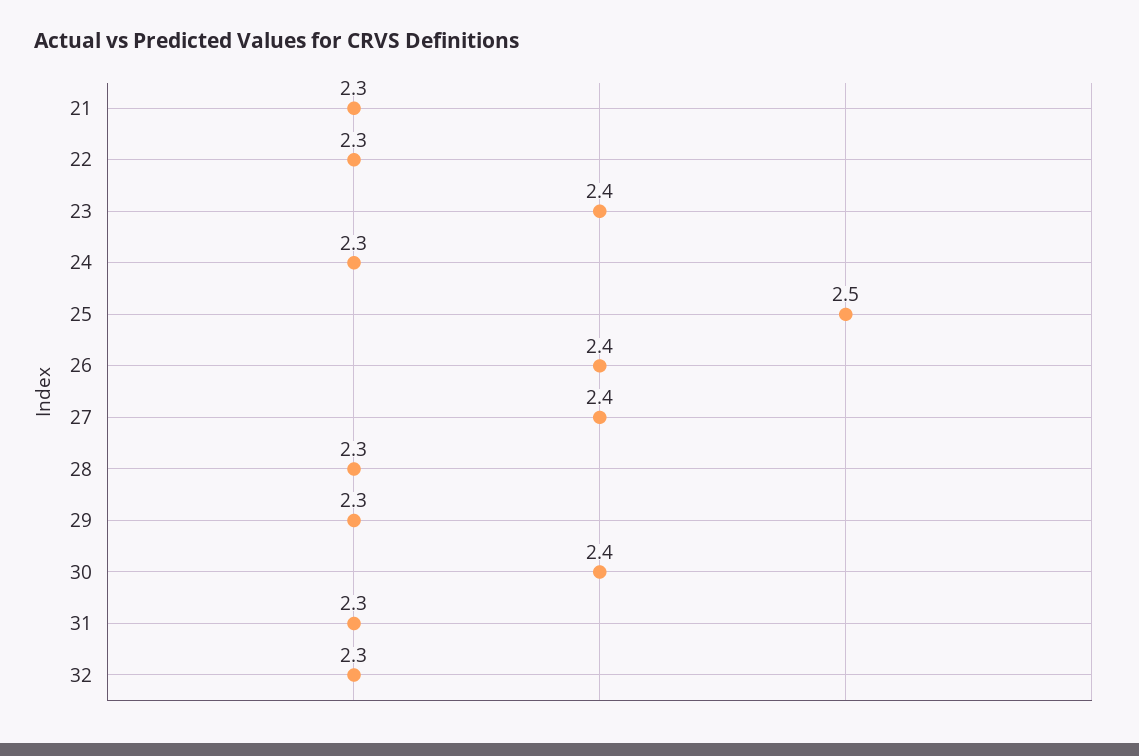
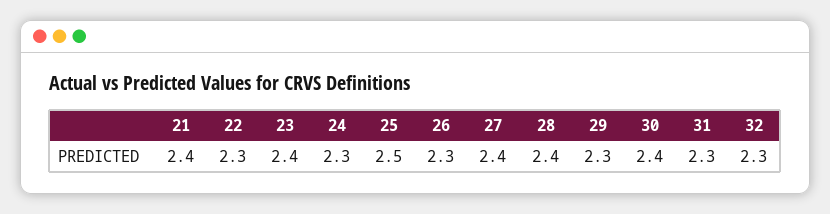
21: 2.3 -> 2.4
26: 2.4 -> 2.3
28: 2.3 -> 2.4

